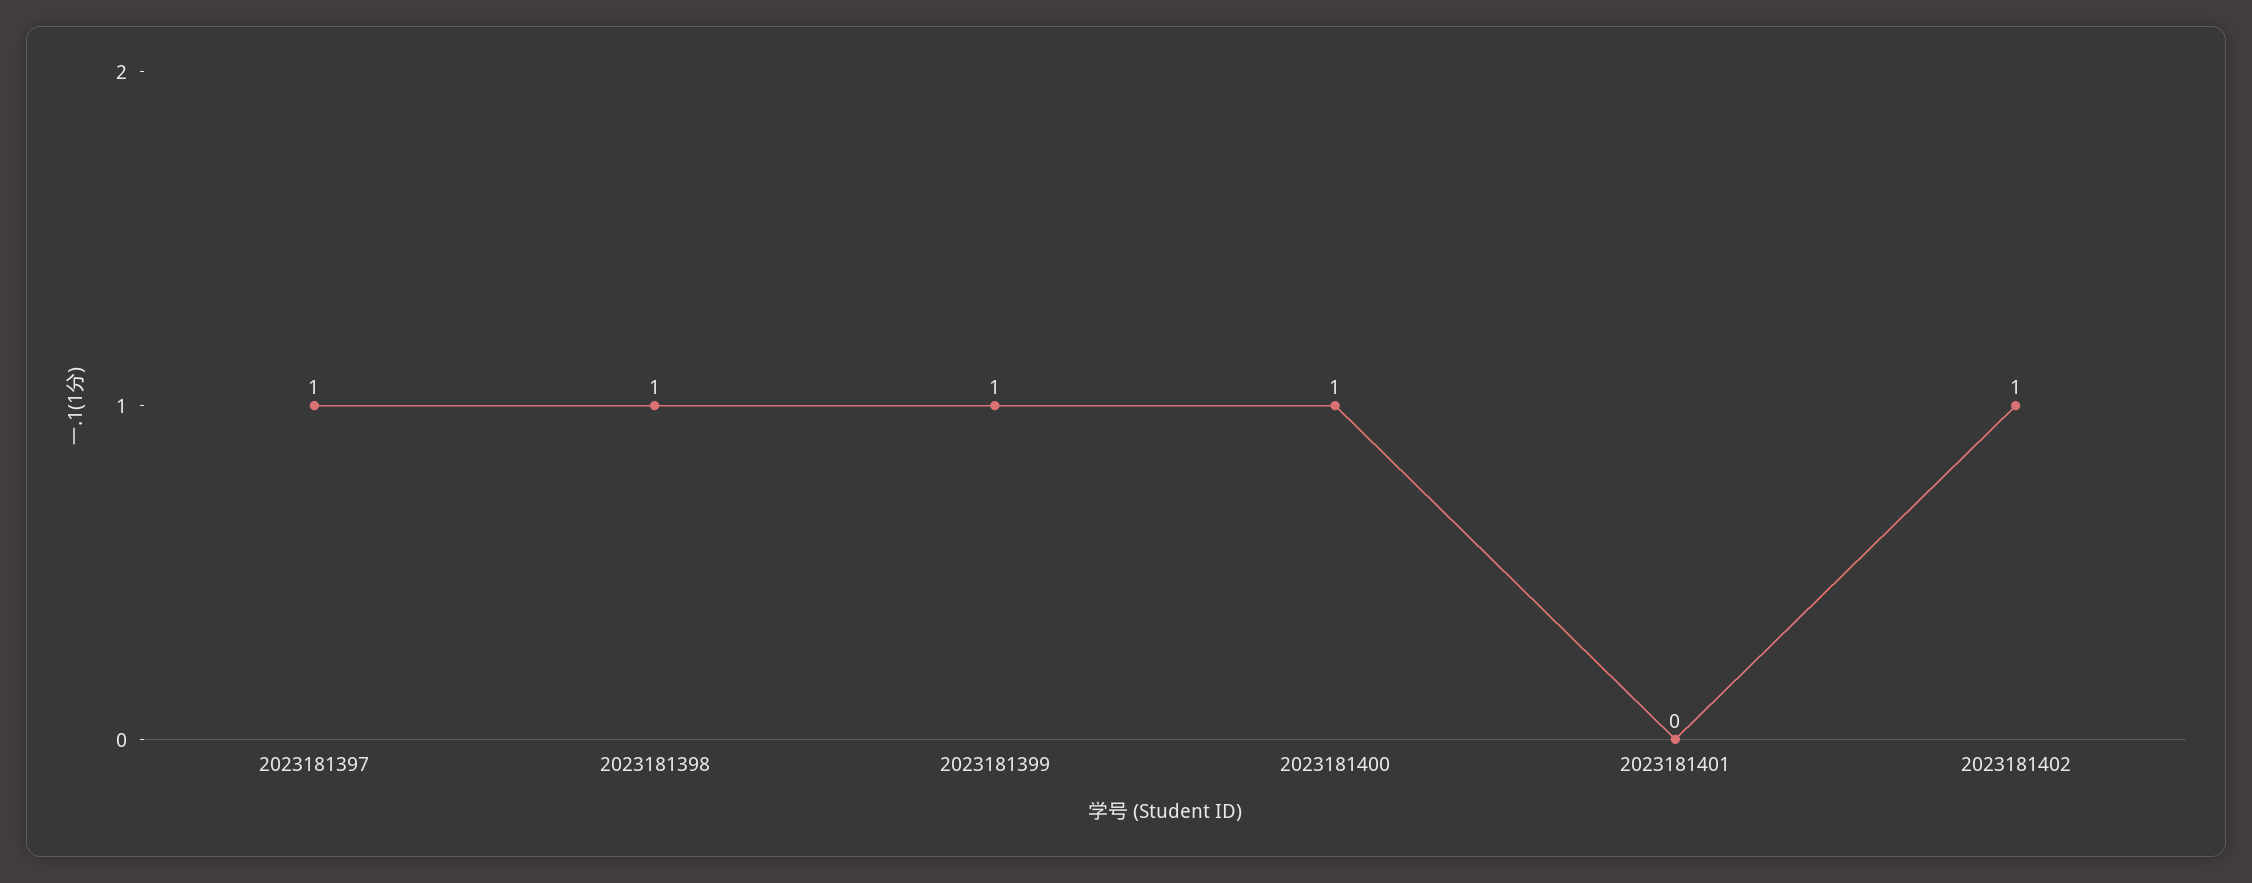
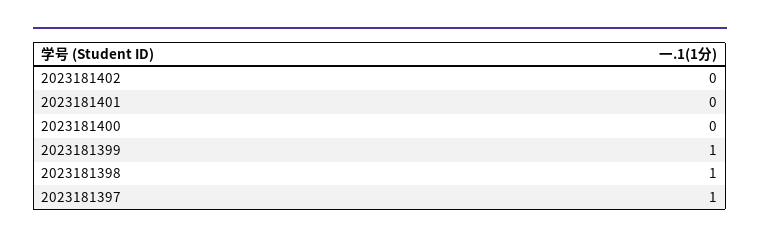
2023181400: 1 -> 0
2023181402: 1 -> 0

